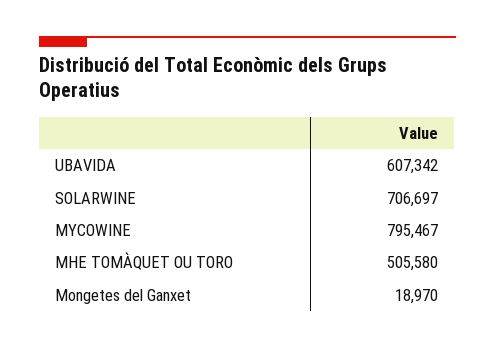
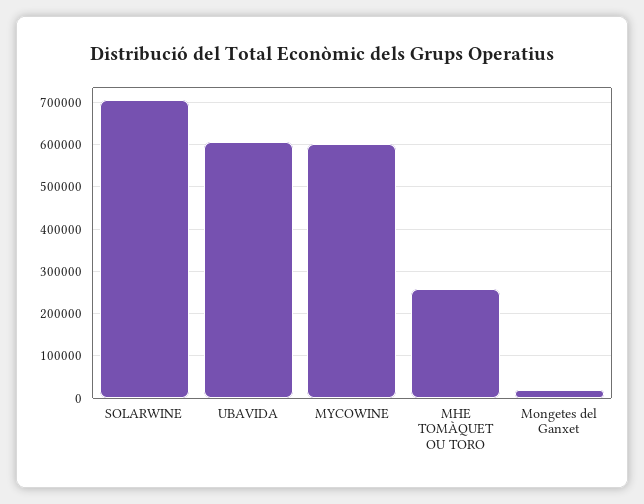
MYCOWINE: 795467 -> 600000
MHE TOMÀQUET OU TORO: 505580 -> 260000

